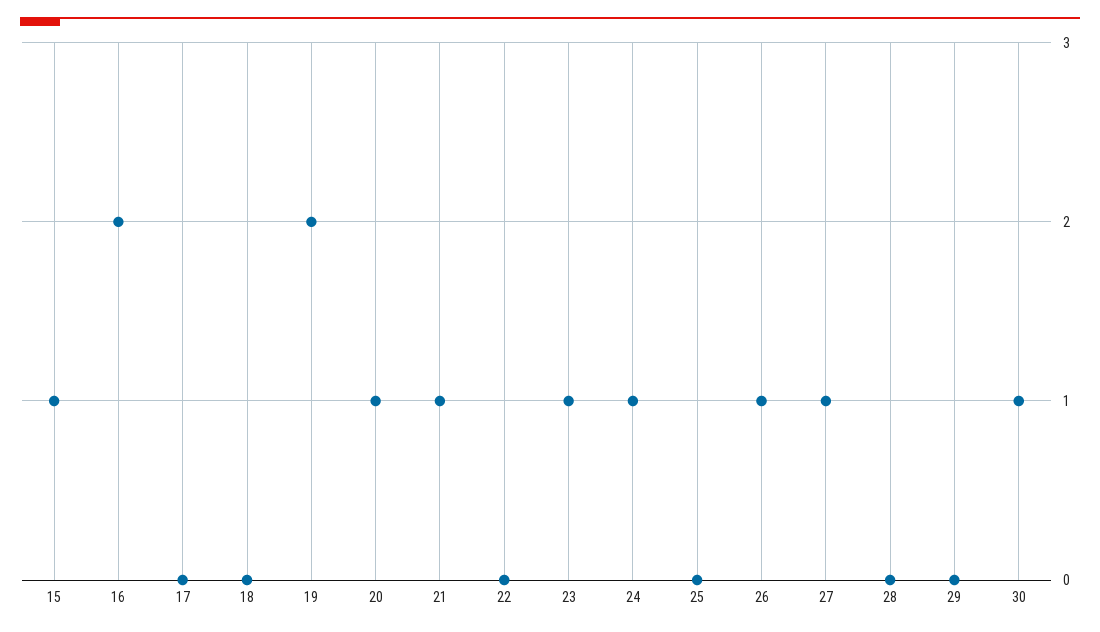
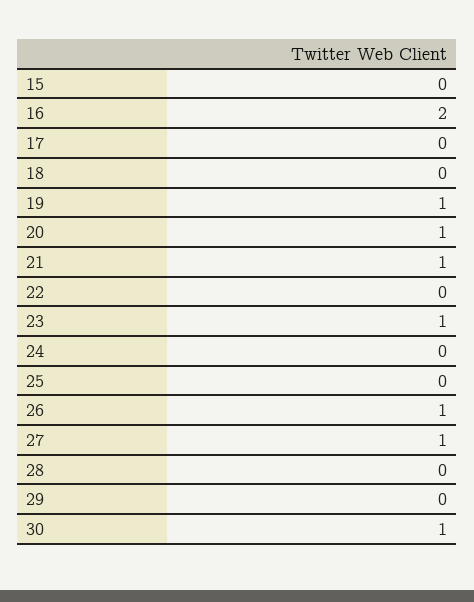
15: 1 -> 0
19: 2 -> 1
24: 1 -> 0

